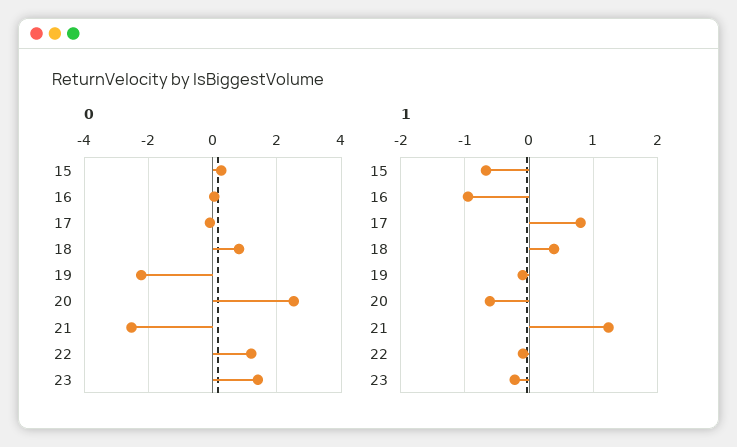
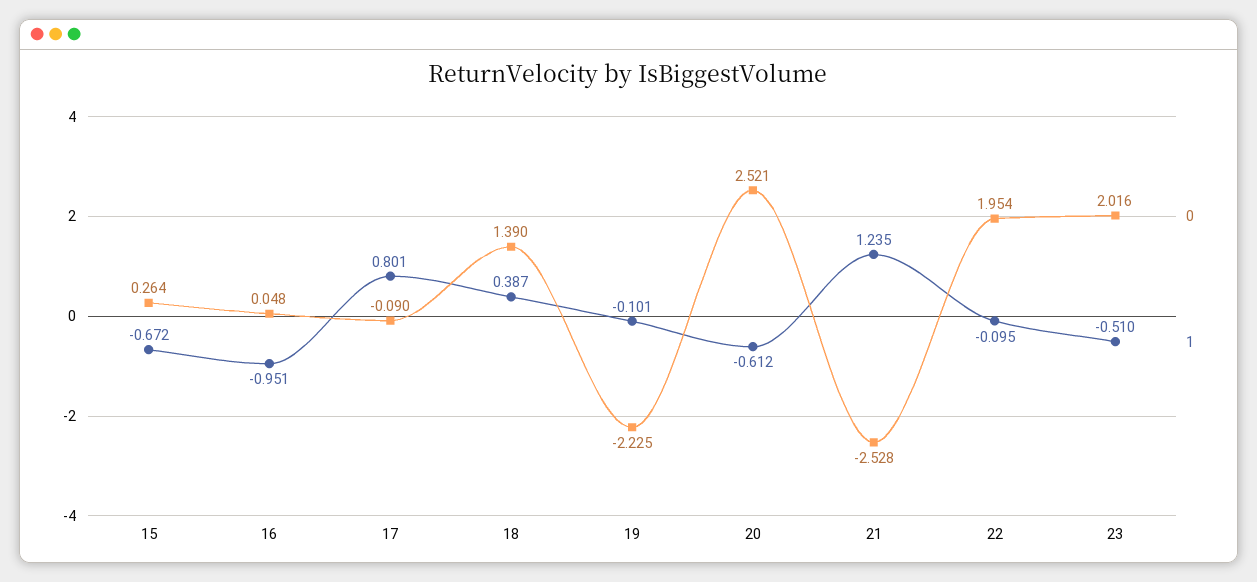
0, 18: 0.8 -> 1.39
0, 22: 1.2 -> 1.954
0, 23: 1.4 -> 2.016
1, 23: -0.2 -> -0.51

